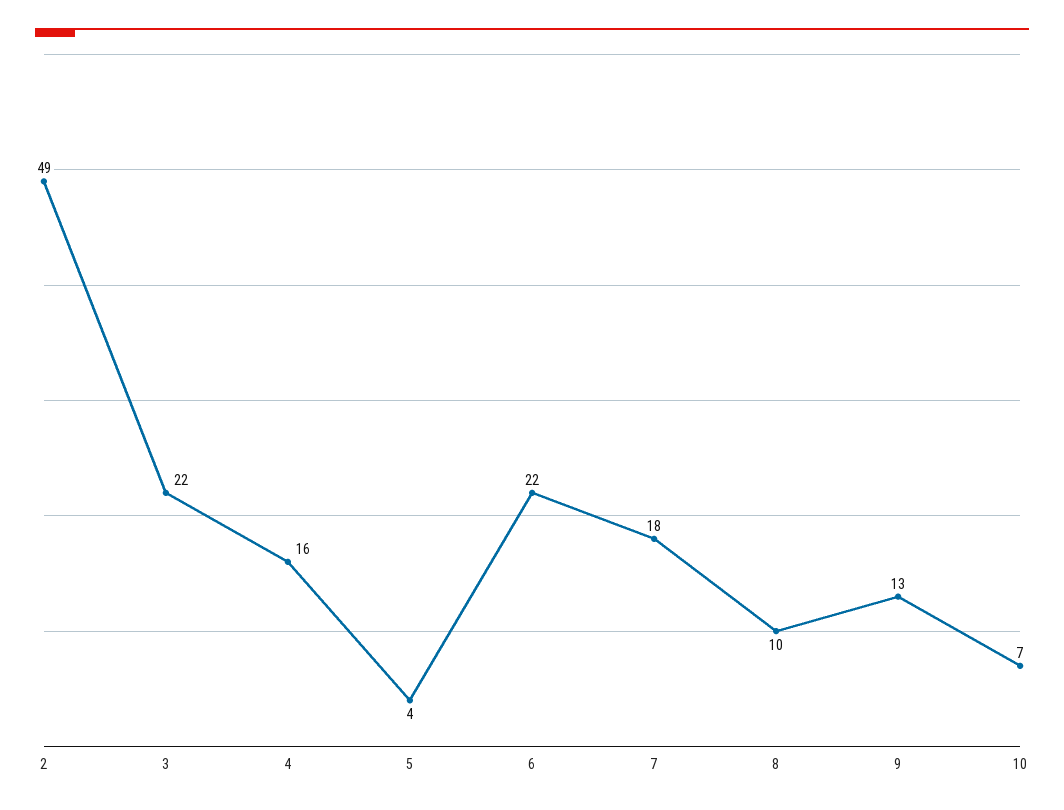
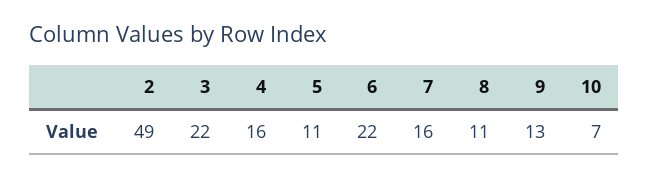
5: 4 -> 11
7: 18 -> 16
8: 10 -> 11

